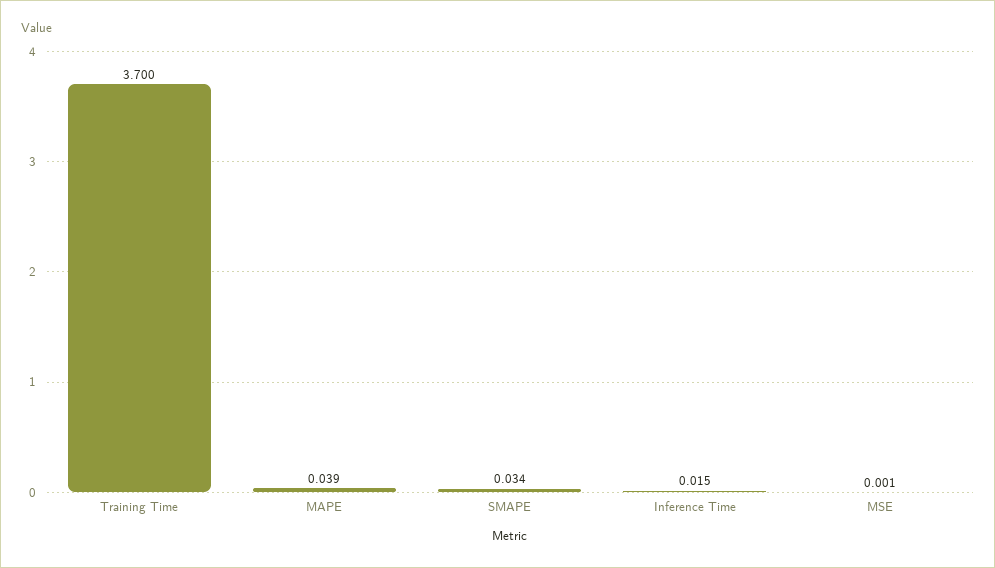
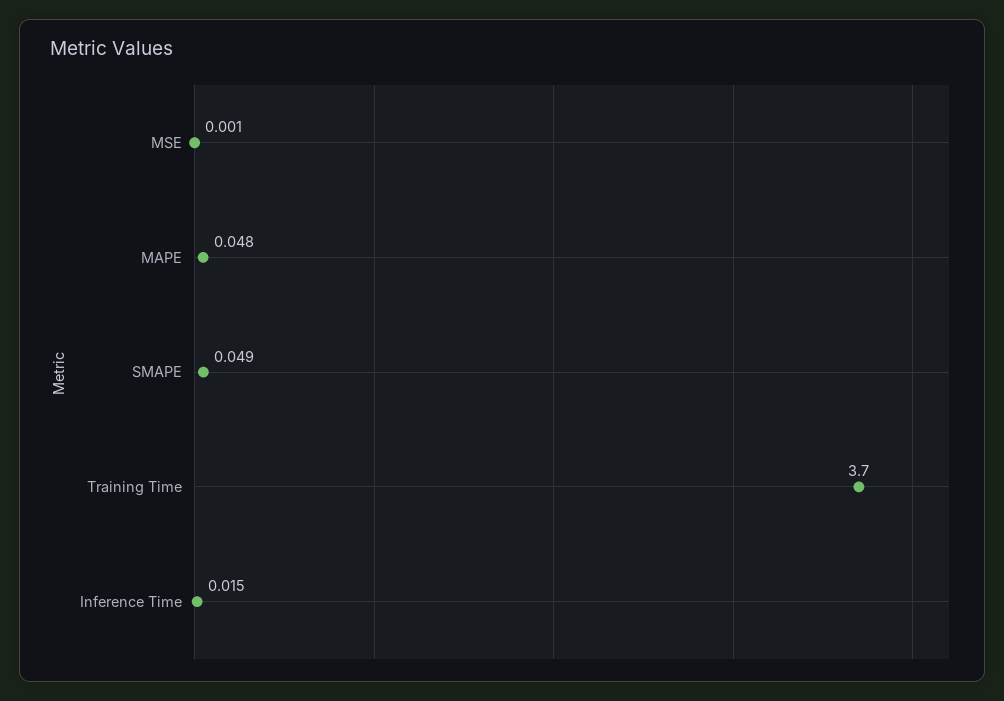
MAPE: 0.039 -> 0.048
SMAPE: 0.034 -> 0.049

